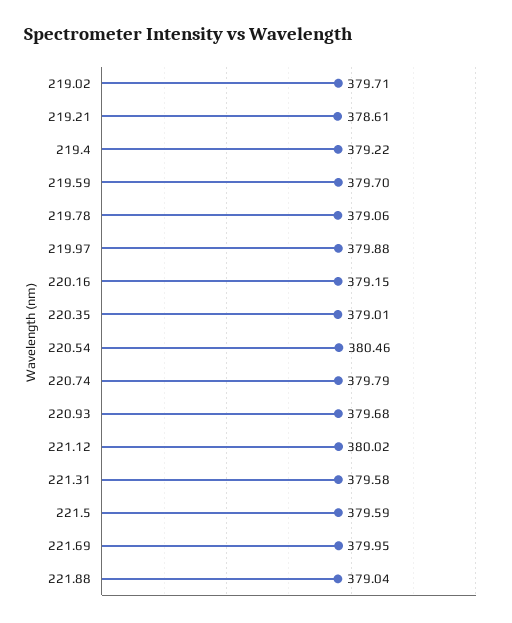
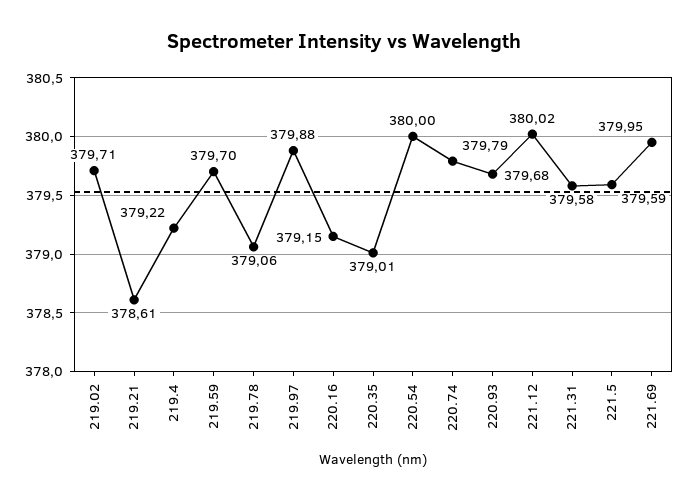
220.54: 380.46 -> 380
221.88: 379.04 -> none

